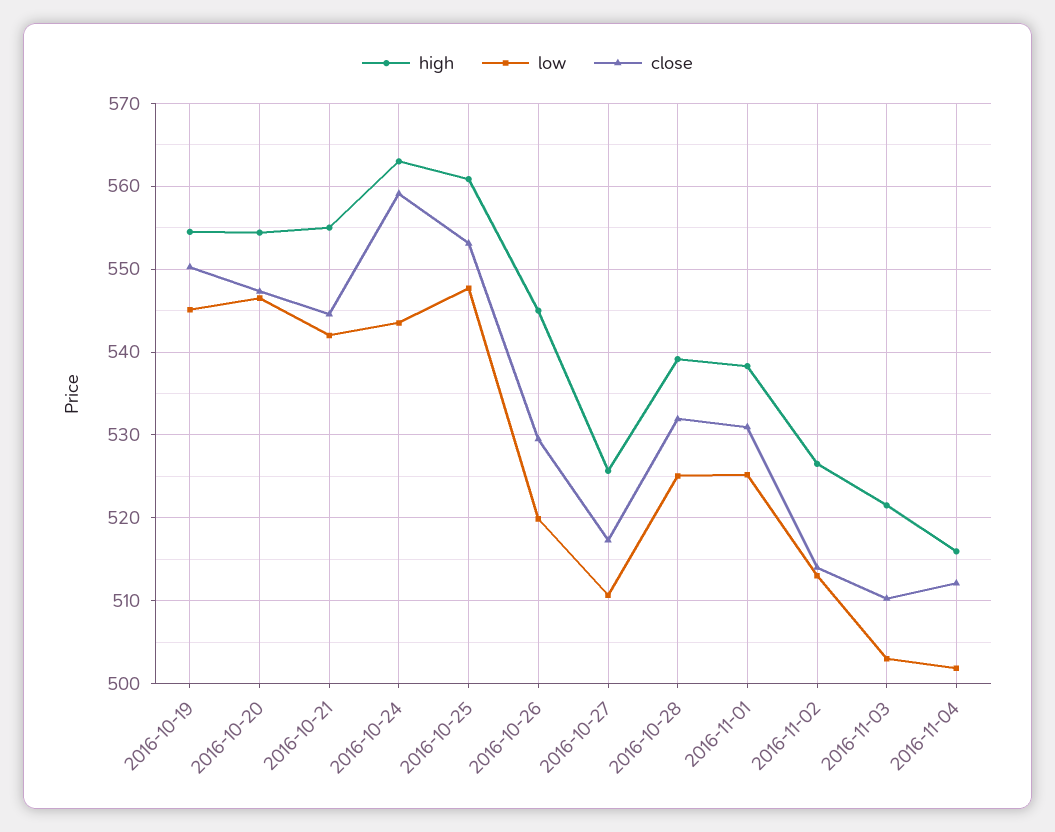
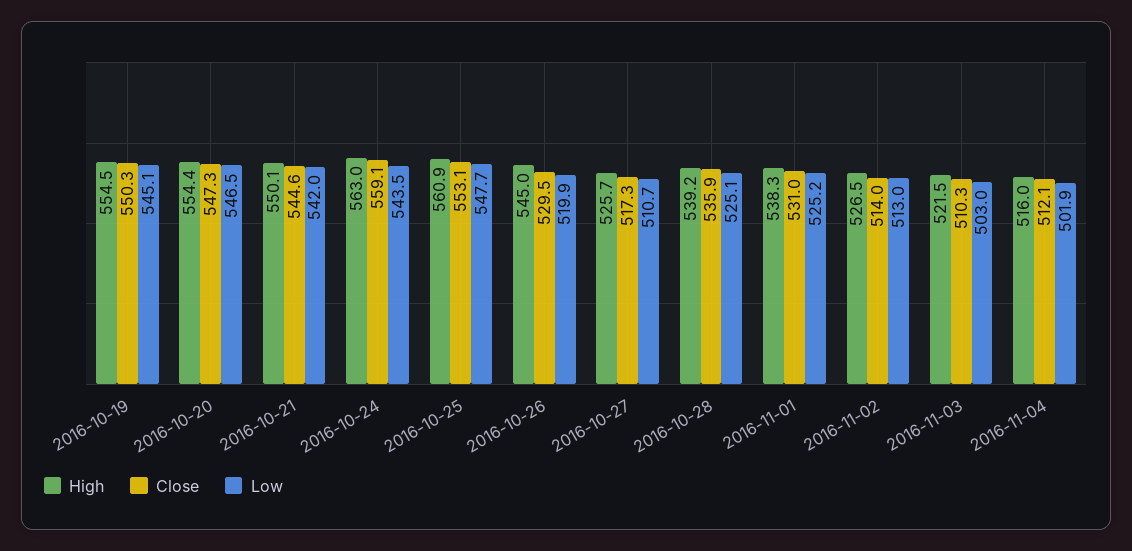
high, 2016-10-21: 555 -> 550.1
close, 2016-10-28: 532 -> 535.9

